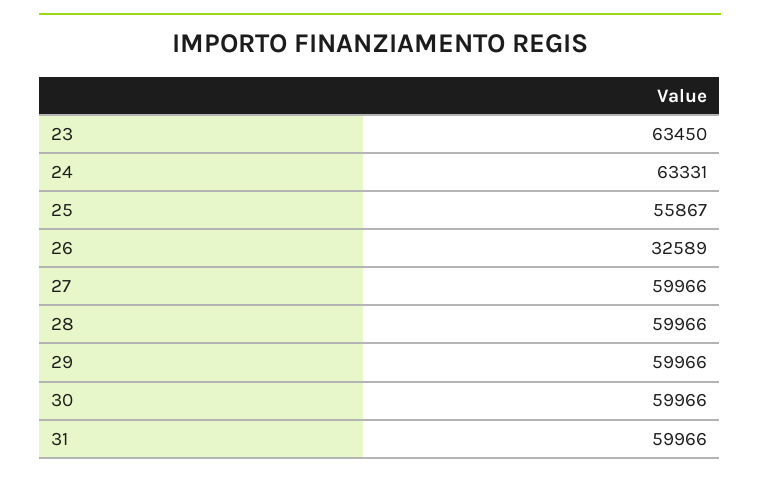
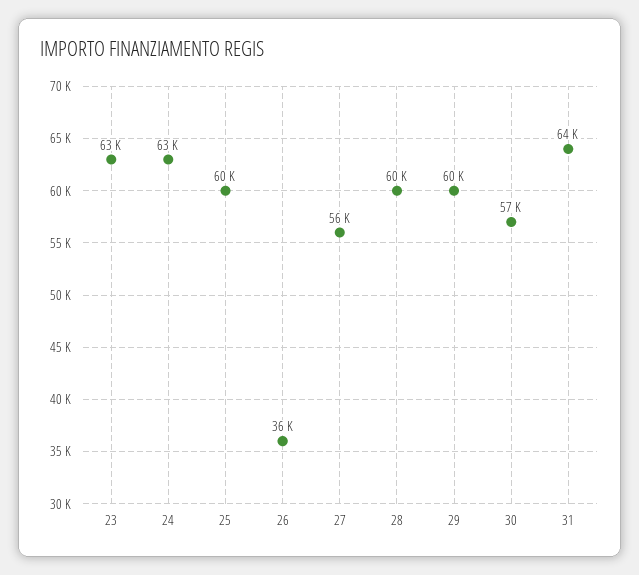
25: 55867 -> 60000
26: 32589 -> 36000
27: 59966 -> 56000
30: 59966 -> 57000
31: 59966 -> 64000

